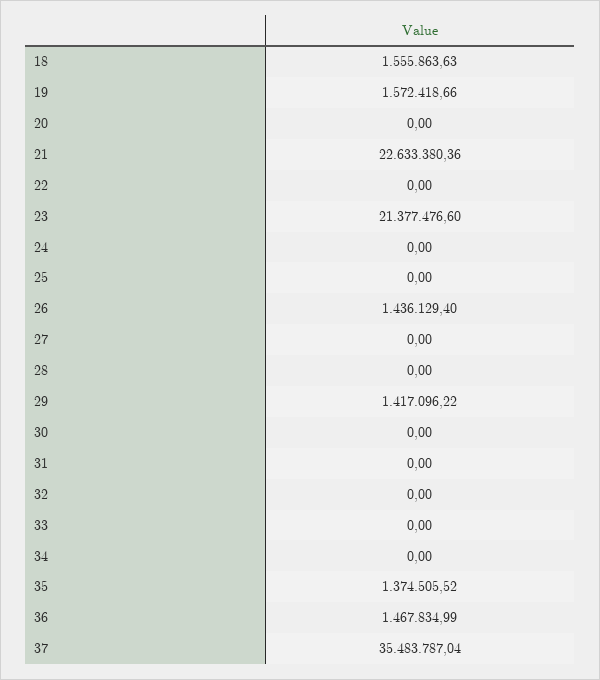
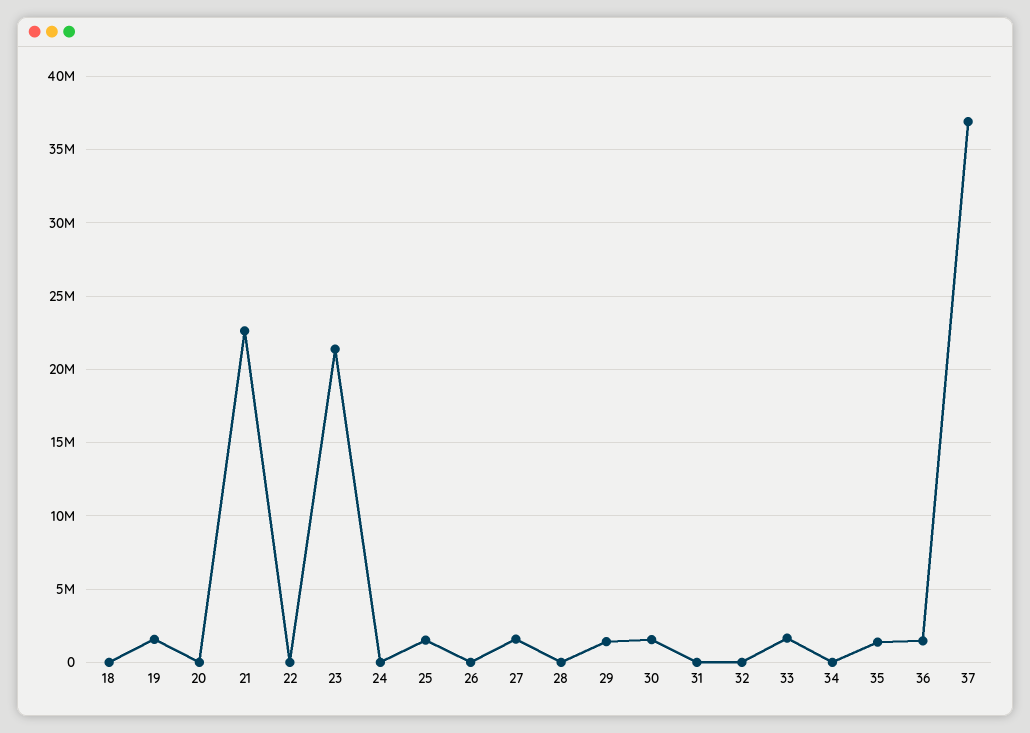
18: 1555863.63 -> 0
25: 0 -> 1500000
26: 1436129.4 -> 0
27: 0 -> 1500000
30: 0 -> 1500000
33: 0 -> 1500000
37: 35483787.04 -> 37000000

